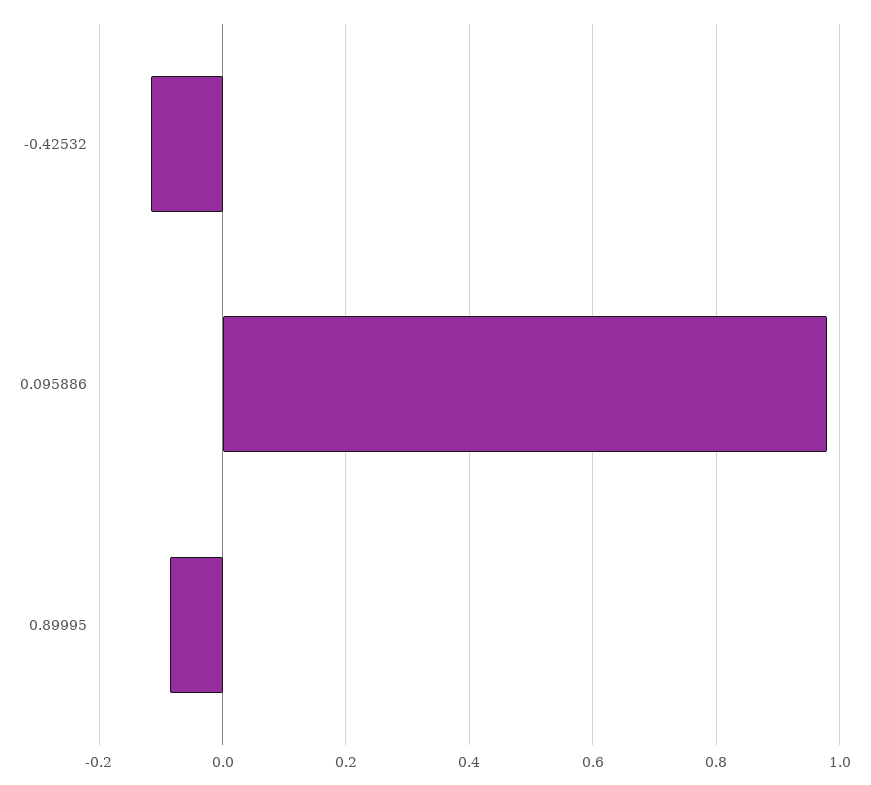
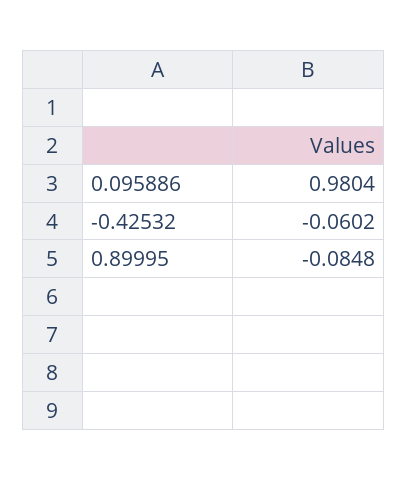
-0.42532: -0.12 -> -0.0602

